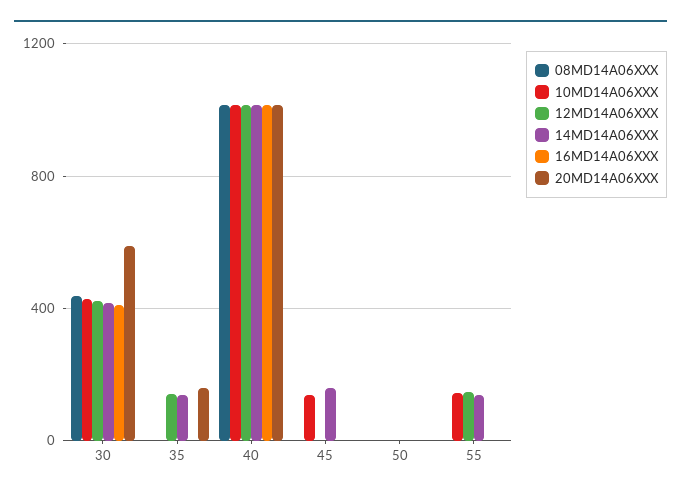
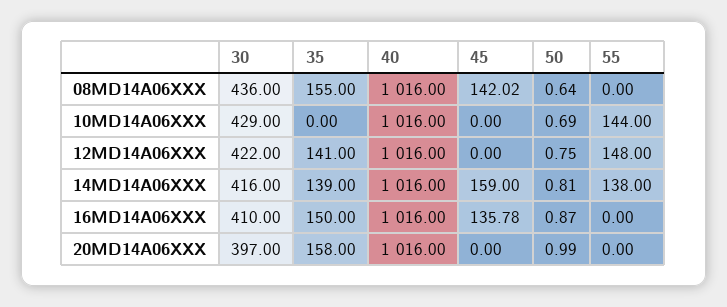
20MD14A06XXX, 30: 600 -> 397
08MD14A06XXX, 35: 0 -> 155
16MD14A06XXX, 35: 0 -> 150
08MD14A06XXX, 45: 0 -> 142.02
10MD14A06XXX, 45: 150 -> 0
16MD14A06XXX, 45: 0 -> 135.78

